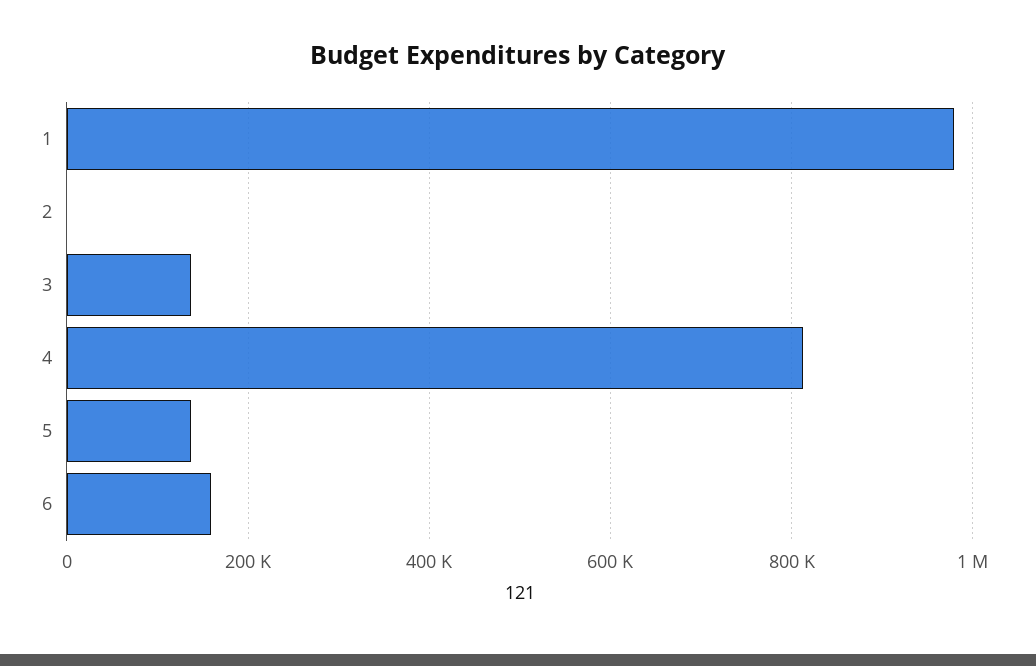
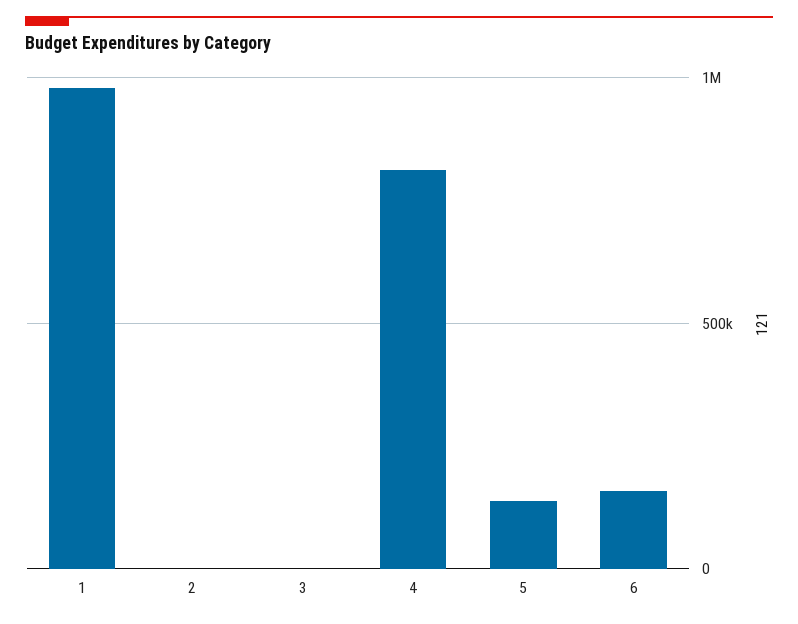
3: 140000 -> 0

